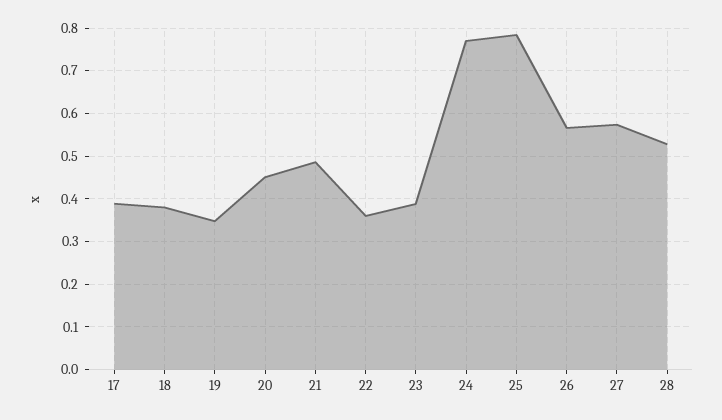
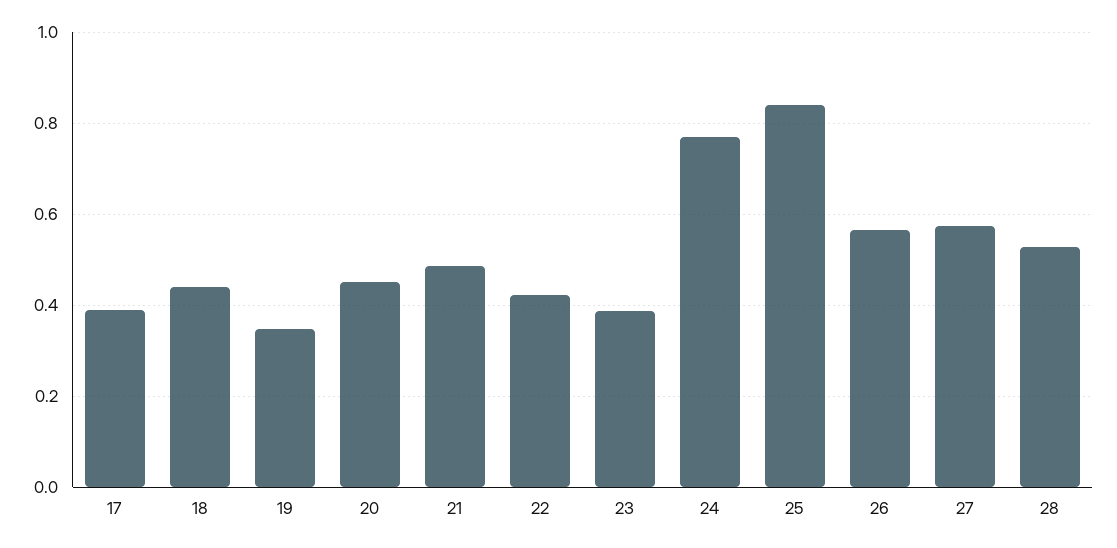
18: 0.38 -> 0.44
22: 0.36 -> 0.42
25: 0.78 -> 0.84

